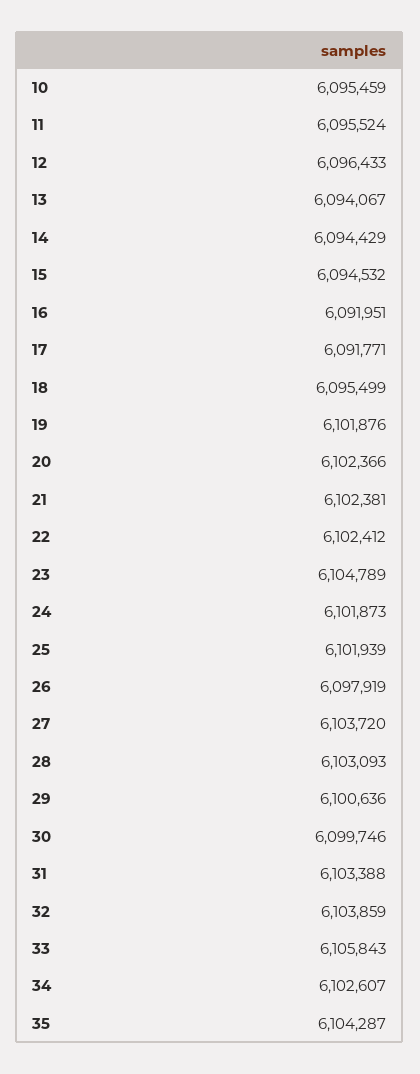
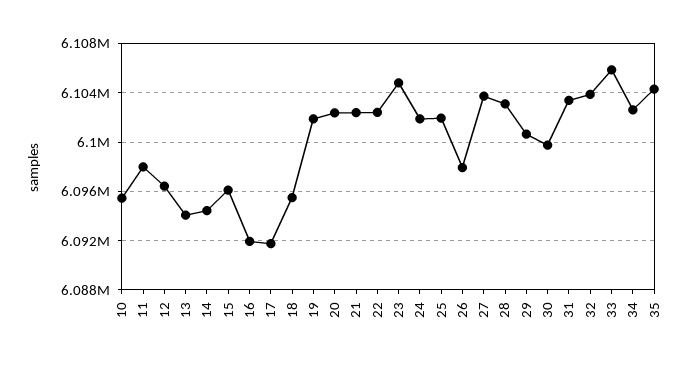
11: 6095524 -> 6098000
15: 6094532 -> 6096000

